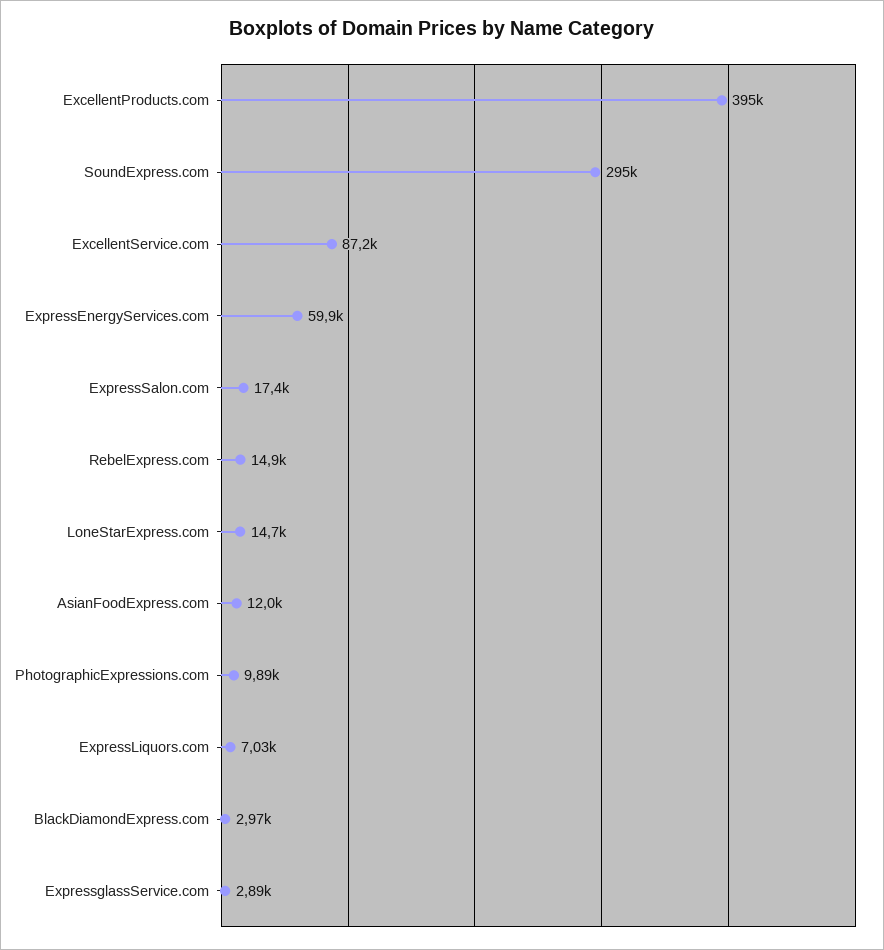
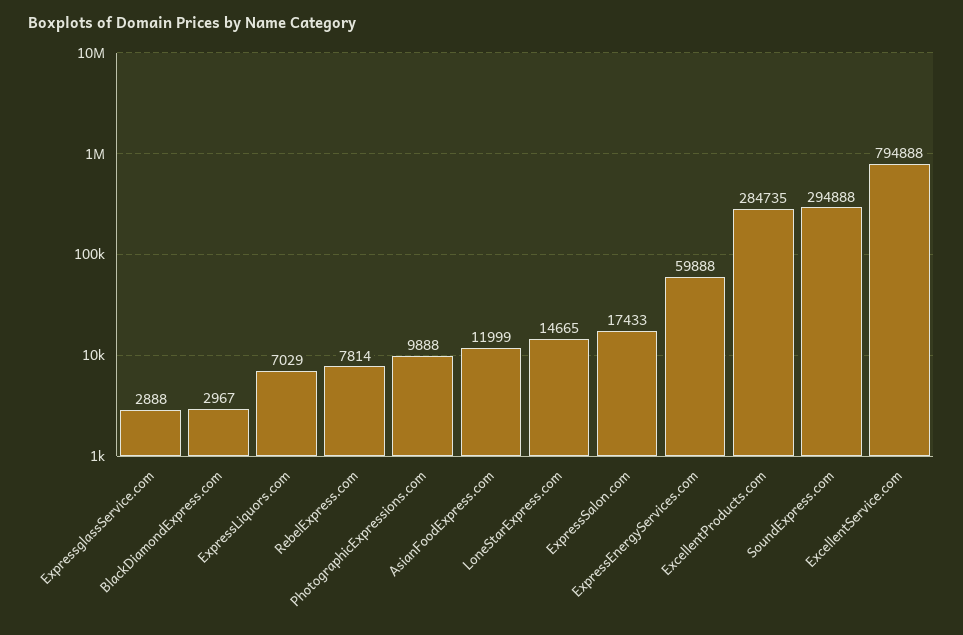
ExcellentProducts.com: 395000 -> 284735
ExcellentService.com: 87200 -> 794888
RebelExpress.com: 14900 -> 7814

